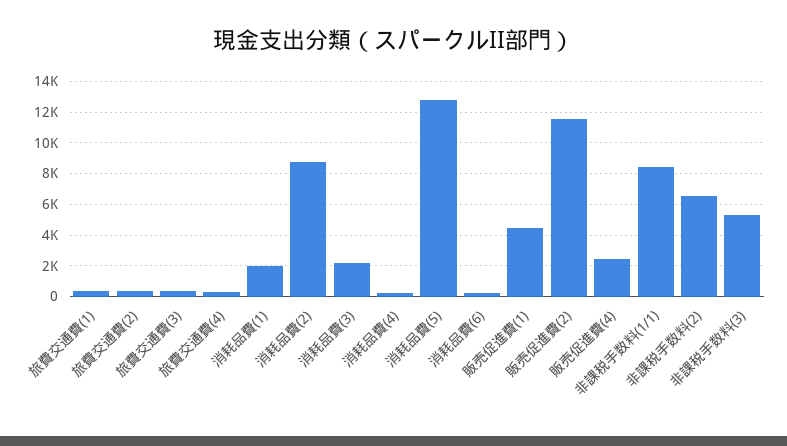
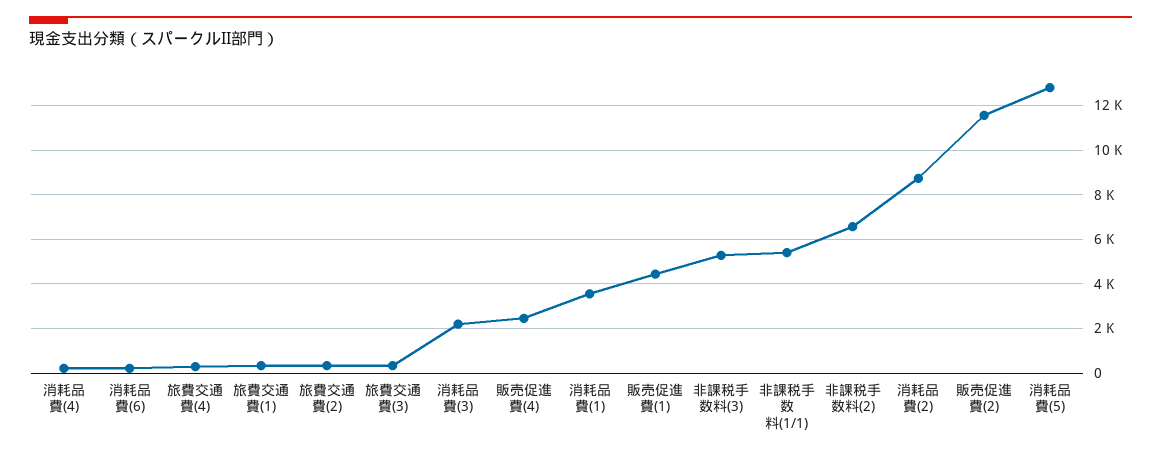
消耗品費(1): 2000 -> 3500
非課税手数料(1/1): 8500 -> 5500

